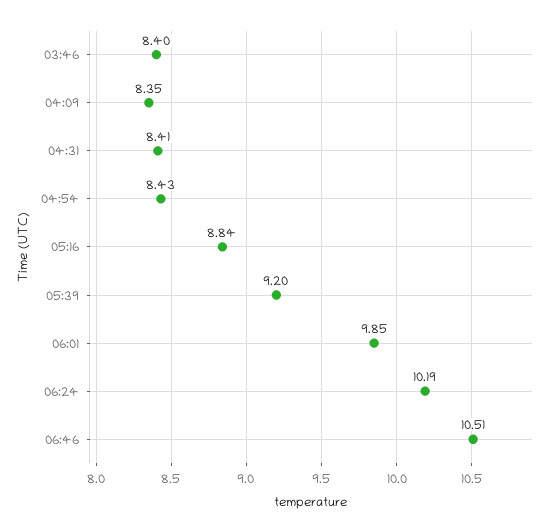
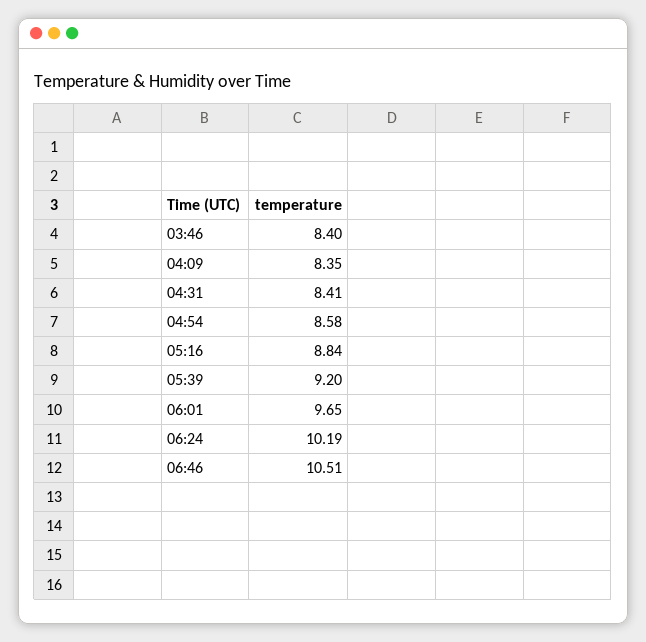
04:54: 8.43 -> 8.58
06:01: 9.85 -> 9.65

